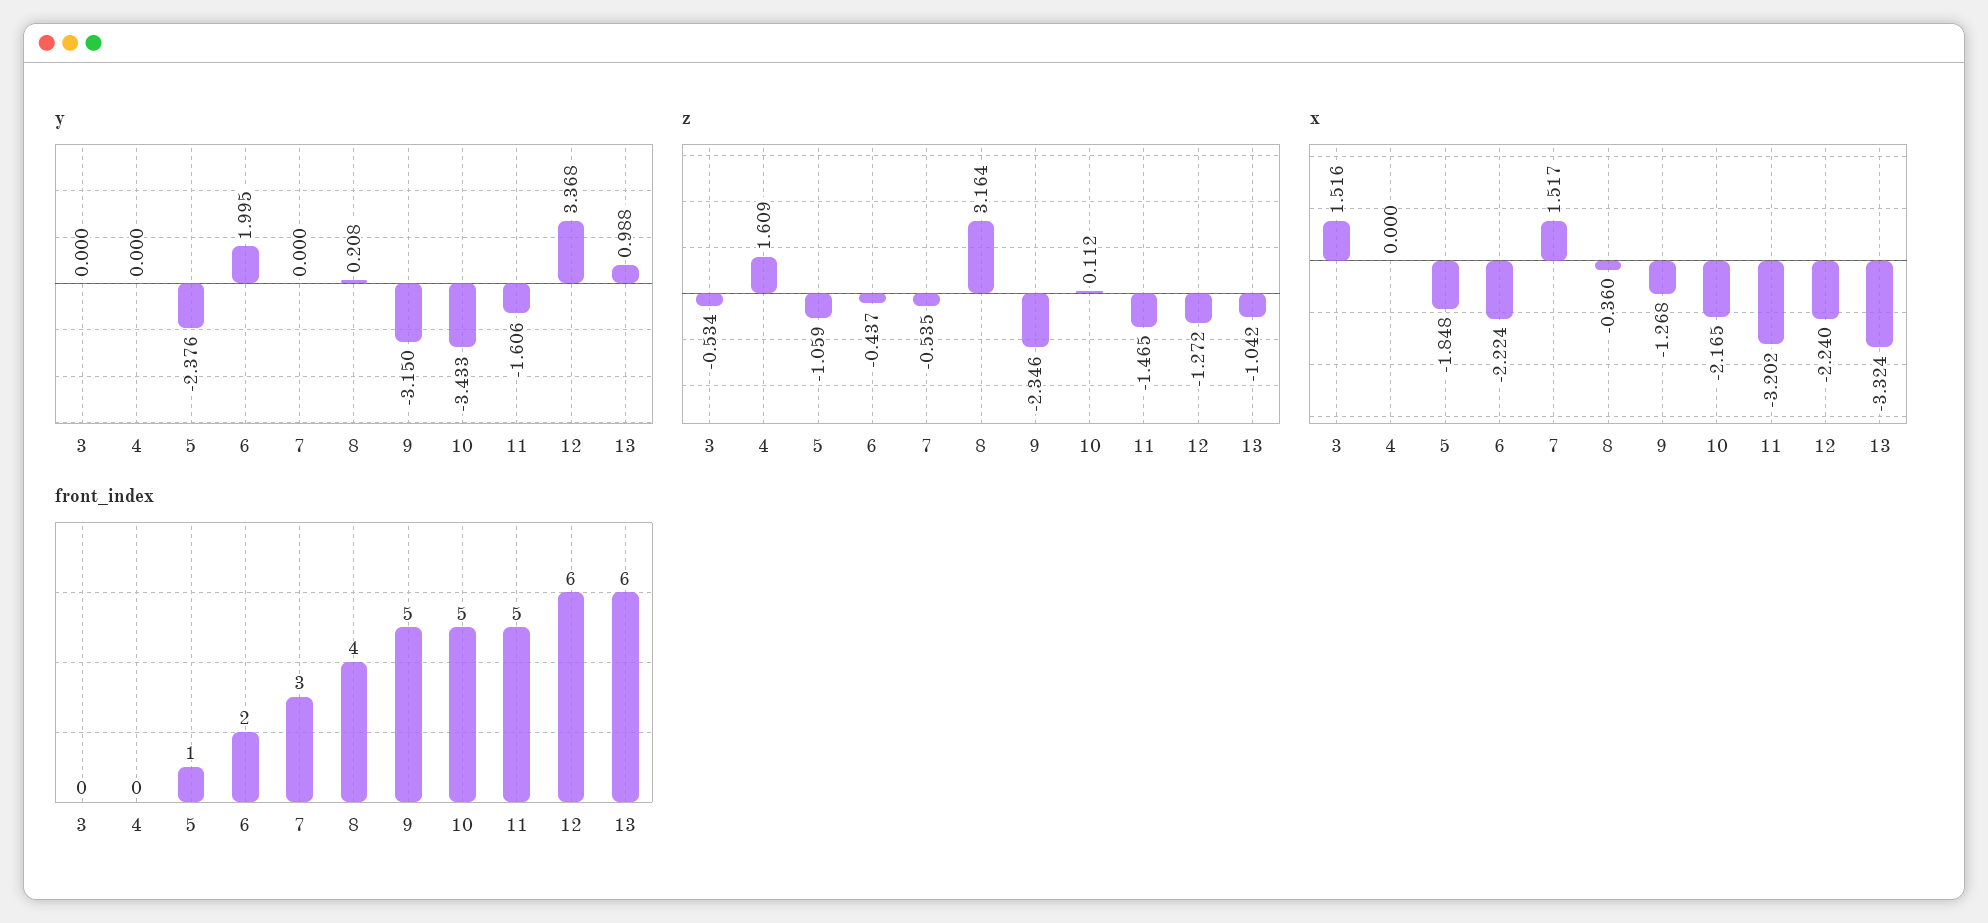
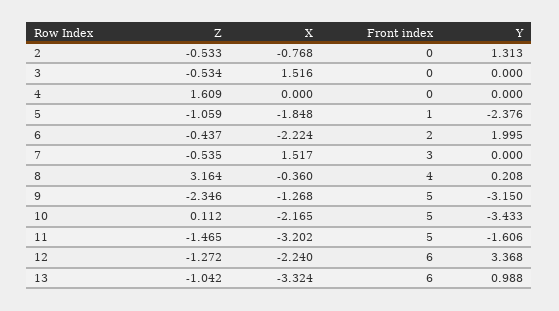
z, 2: none -> -0.533
x, 2: none -> -0.768
front_index, 2: none -> 0
y, 2: none -> 1.313

